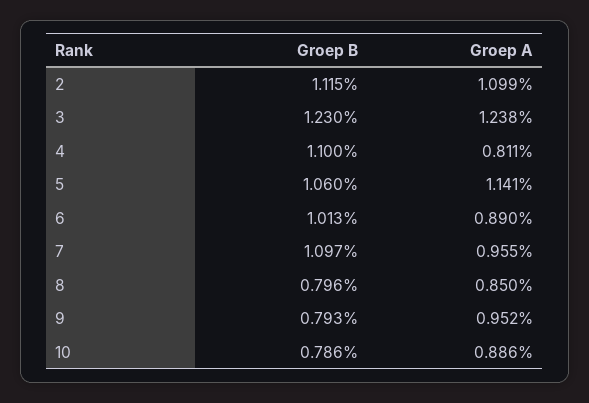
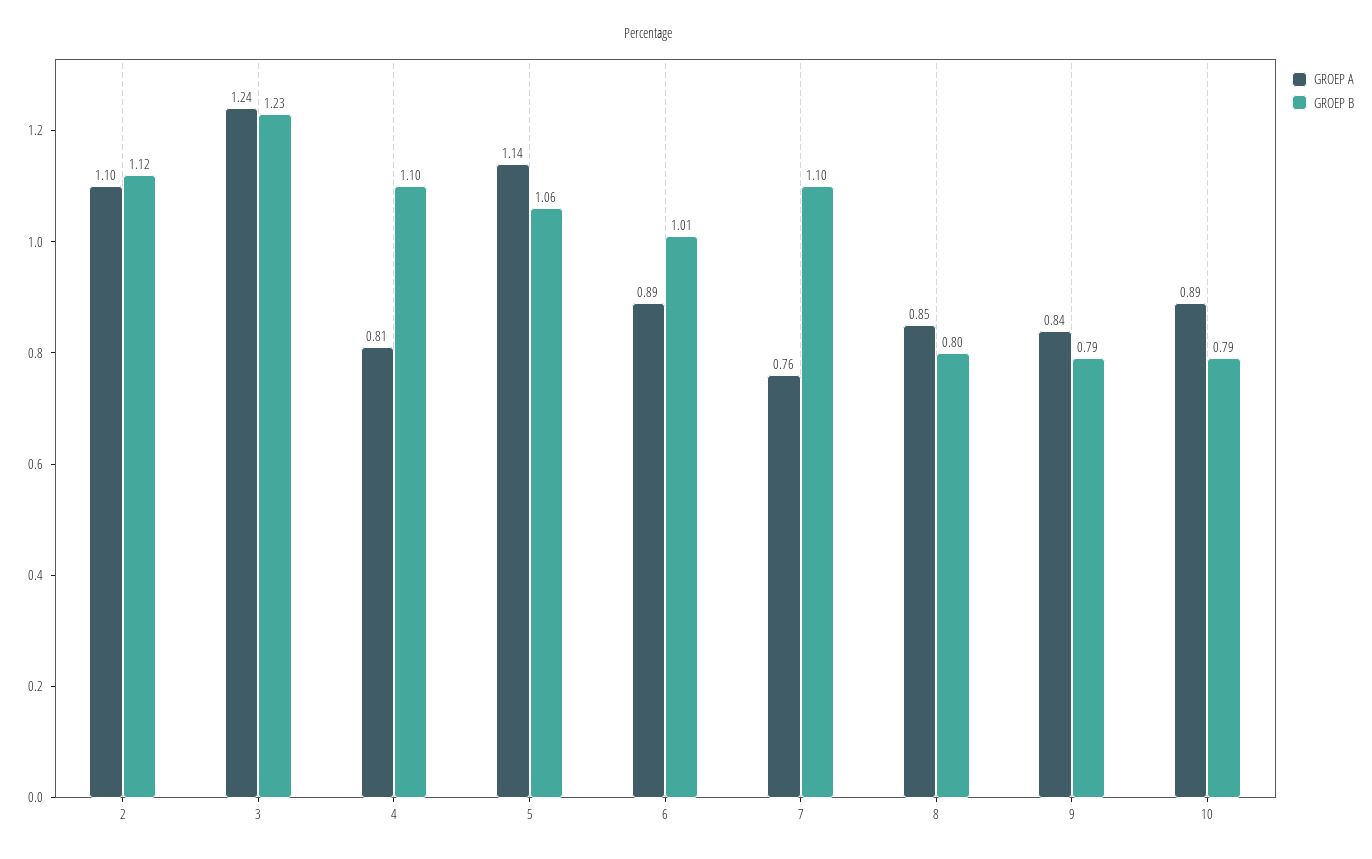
Groep A, 7: 0.955 -> 0.76
Groep A, 9: 0.952 -> 0.84

